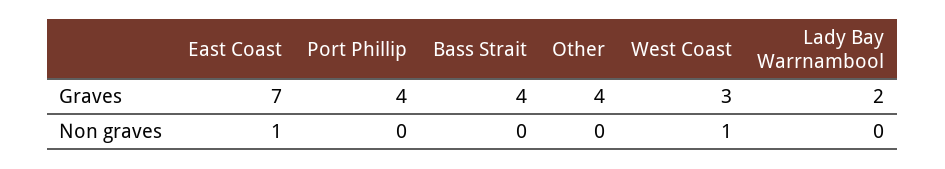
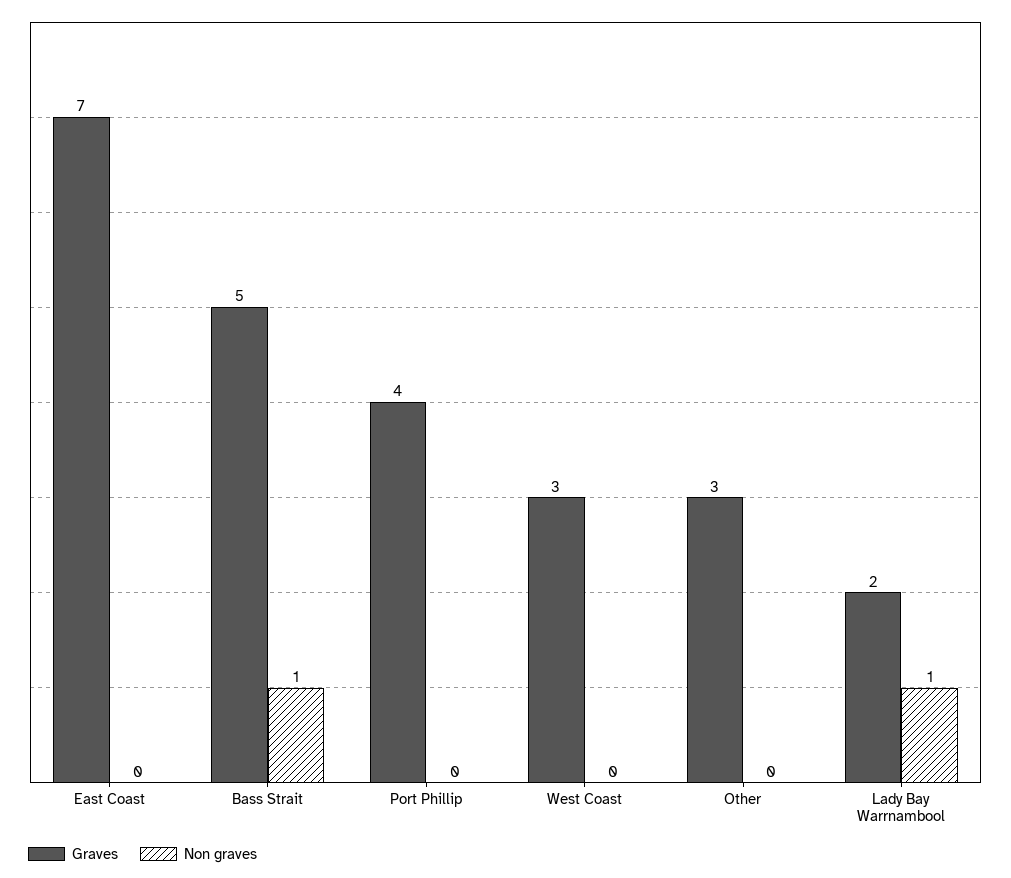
Graves, Bass Strait: 4 -> 5
Graves, Other: 4 -> 3
Non graves, East Coast: 1 -> 0
Non graves, Bass Strait: 0 -> 1
Non graves, West Coast: 1 -> 0
Non graves, Lady Bay Warrnambool: 0 -> 1

